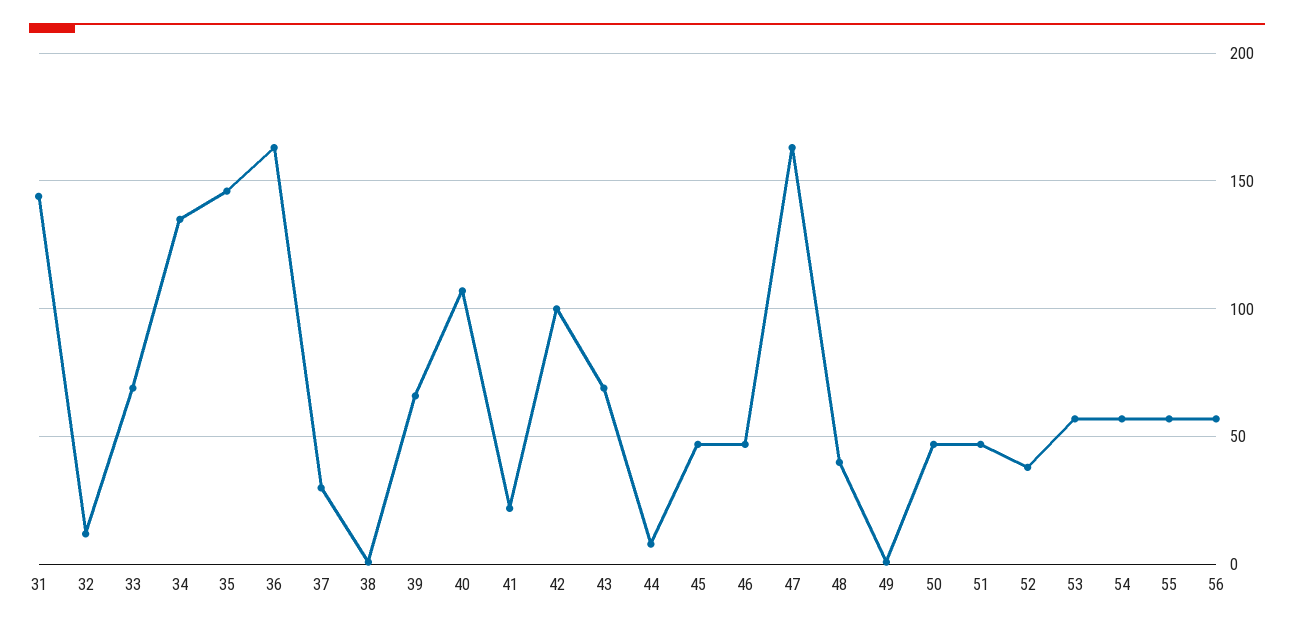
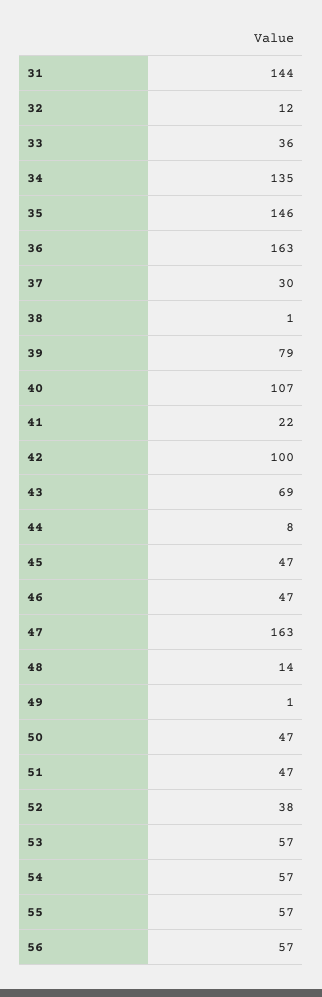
33: 70 -> 36
39: 65 -> 79
48: 40 -> 14

